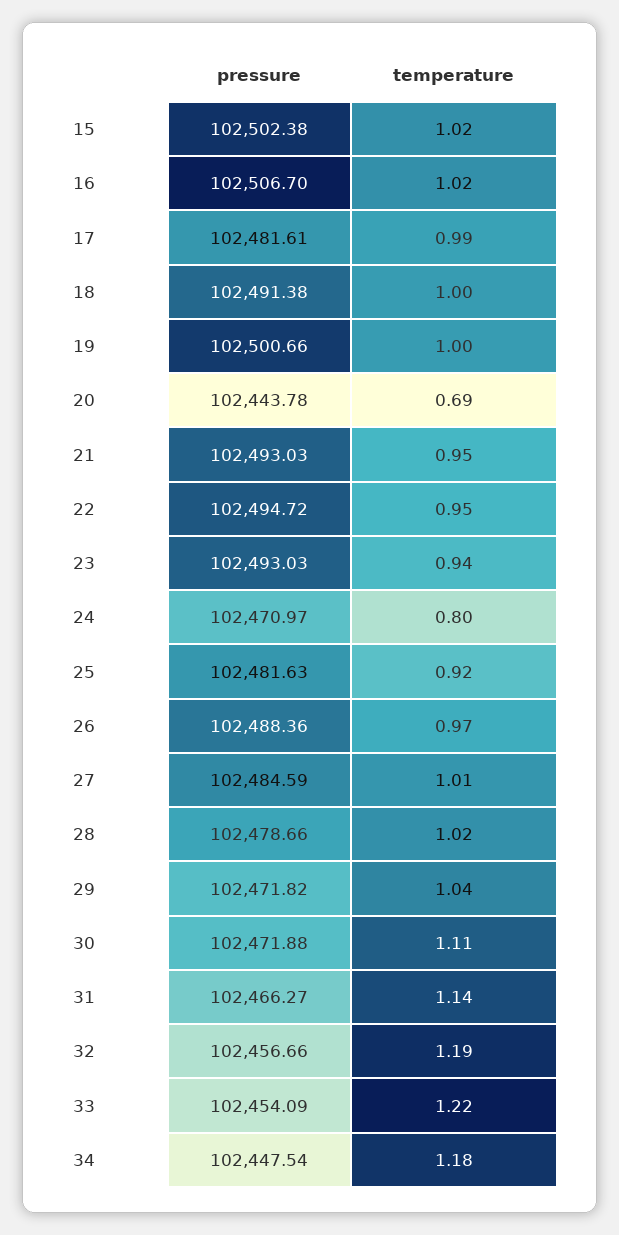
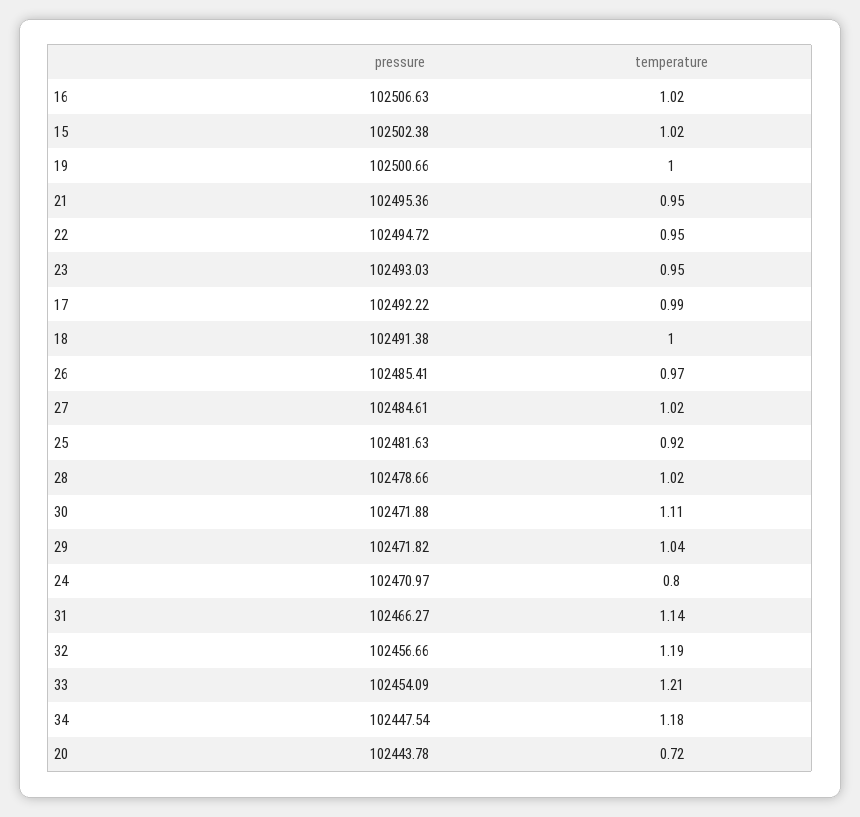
pressure, 16: 102506.7 -> 102506.63
pressure, 17: 102481.61 -> 102492.22
temperature, 20: 0.69 -> 0.72
pressure, 21: 102493.03 -> 102495.36
temperature, 23: 0.94 -> 0.95
pressure, 26: 102488.36 -> 102485.41
pressure, 27: 102484.59 -> 102484.61
temperature, 27: 1.01 -> 1.02
temperature, 33: 1.22 -> 1.21

